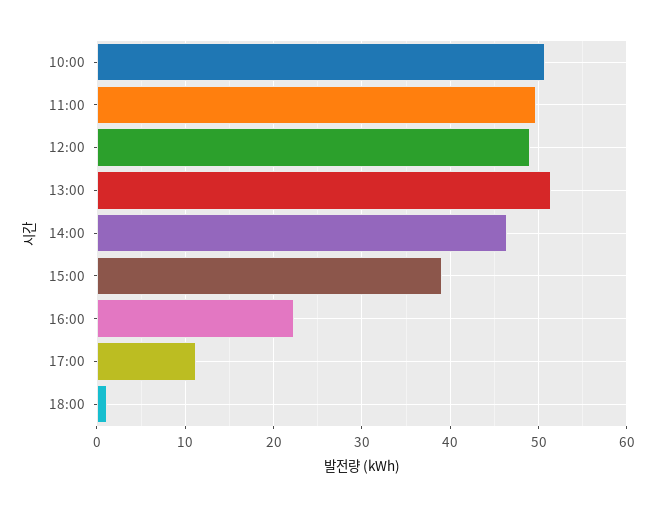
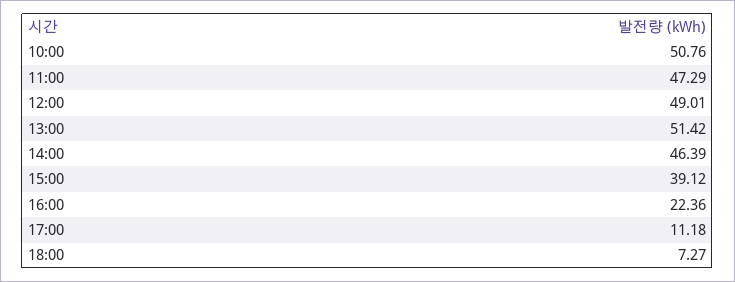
11:00: 50 -> 47.29
18:00: 1 -> 7.27

